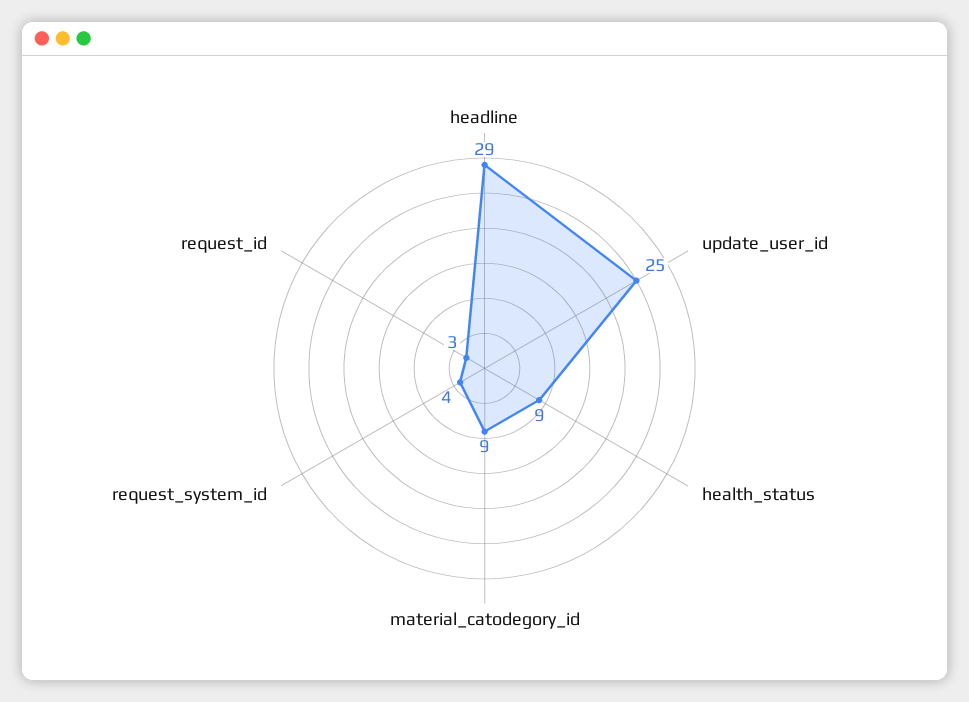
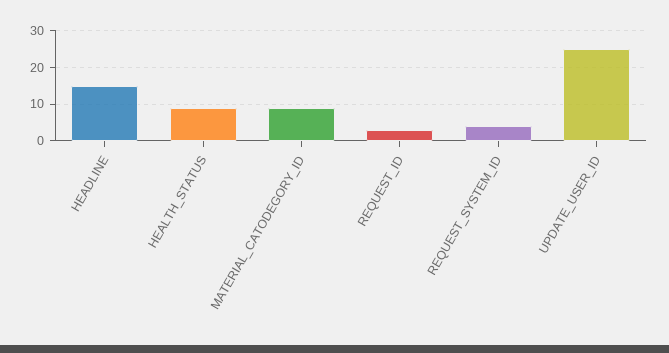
headline: 29 -> 15

